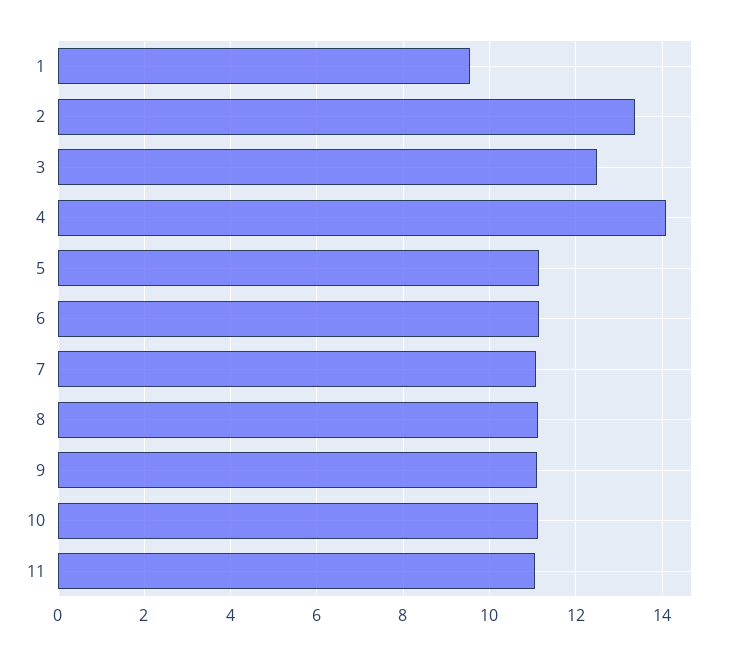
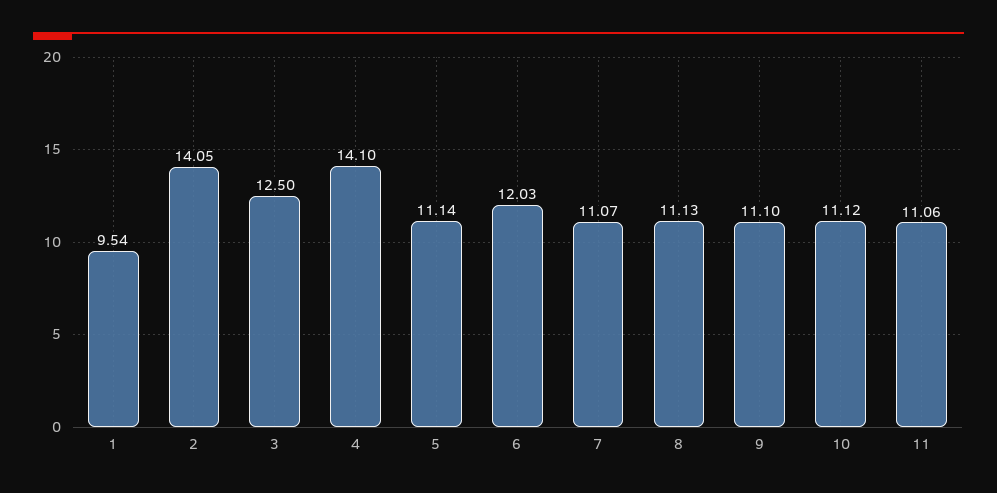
2: 13.4 -> 14.05
6: 11.2 -> 12.03

